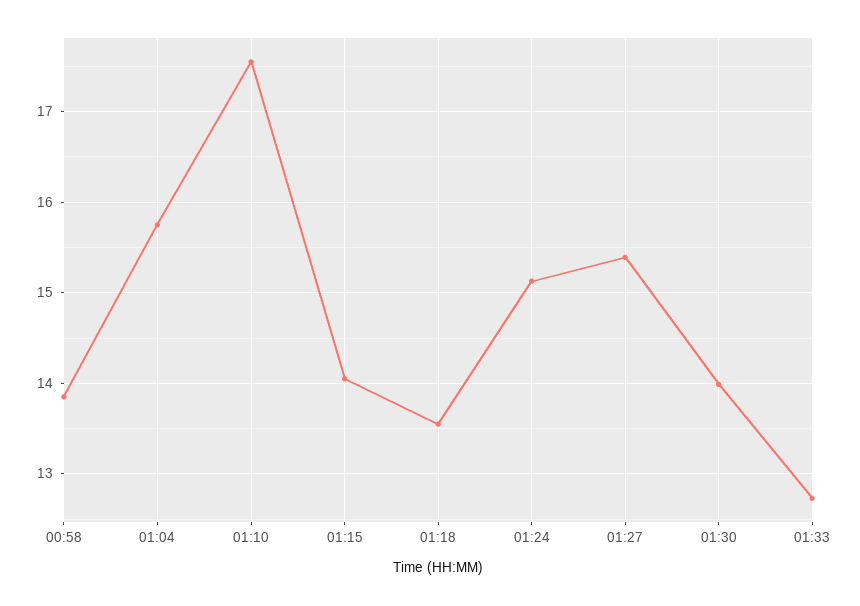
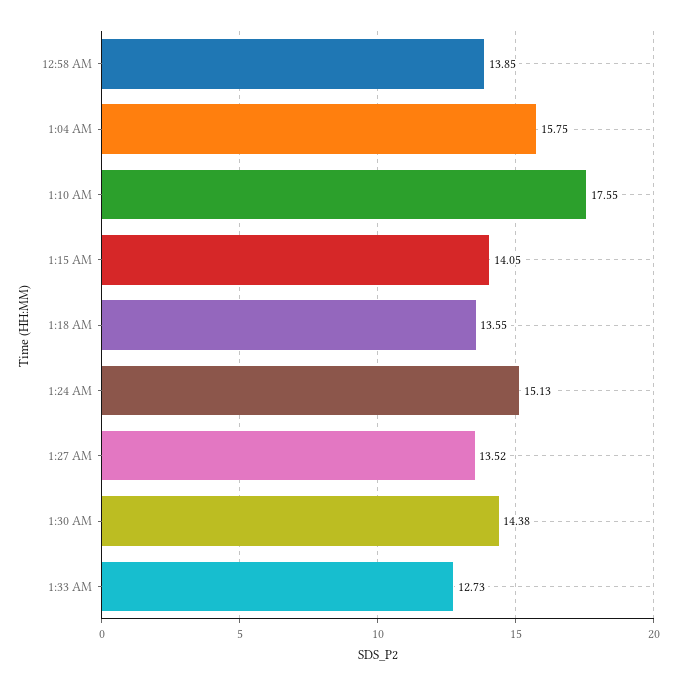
01:27: 15.4 -> 13.52
01:30: 14 -> 14.38

